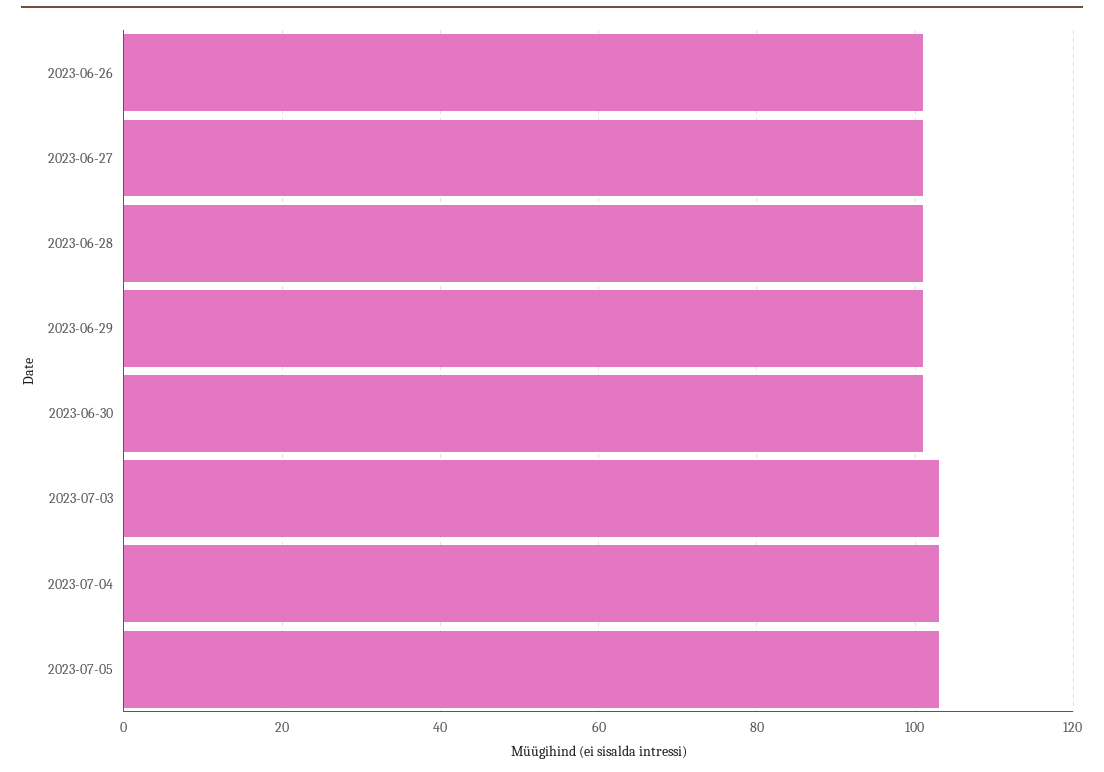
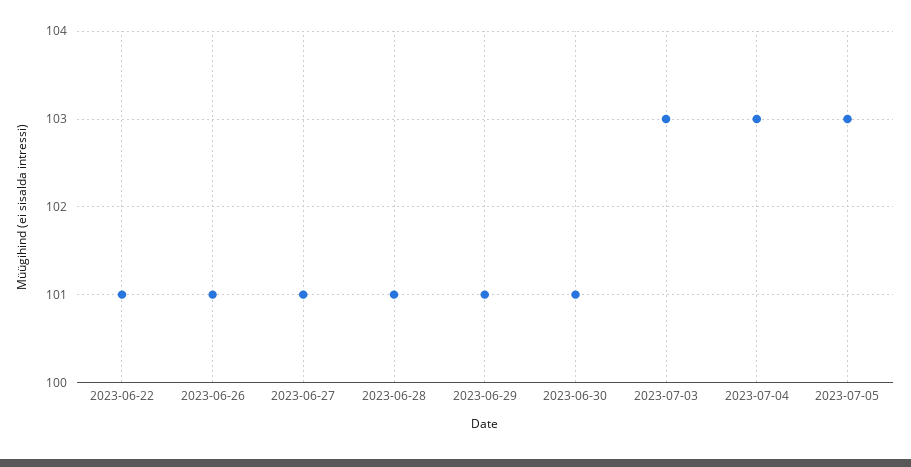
2023-06-22: none -> 101

